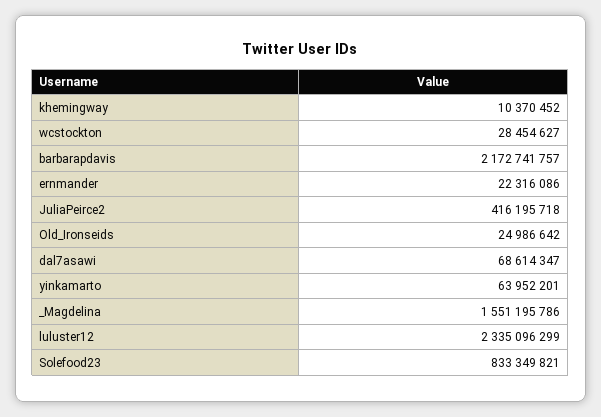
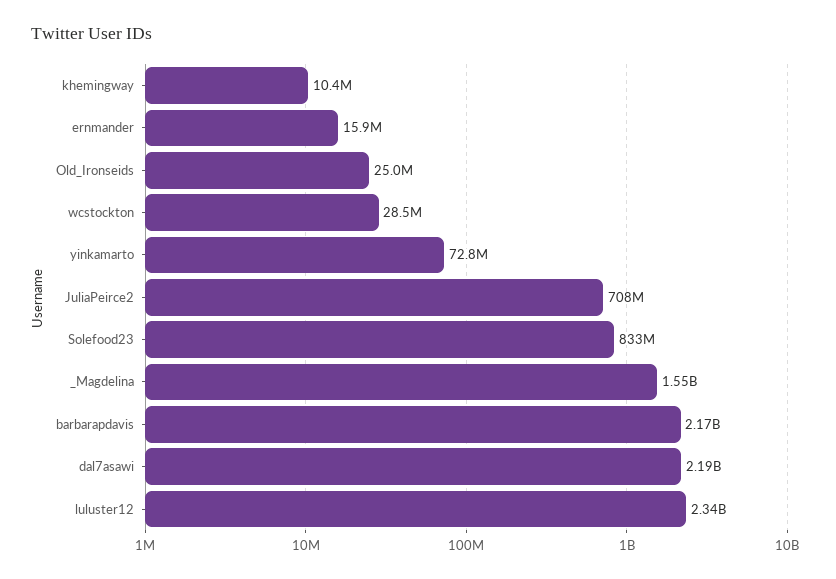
ernmander: 22316086 -> 15900000
JuliaPeirce2: 416195718 -> 708000000
dal7asawi: 68614347 -> 2190000000
yinkamarto: 63952201 -> 72800000

